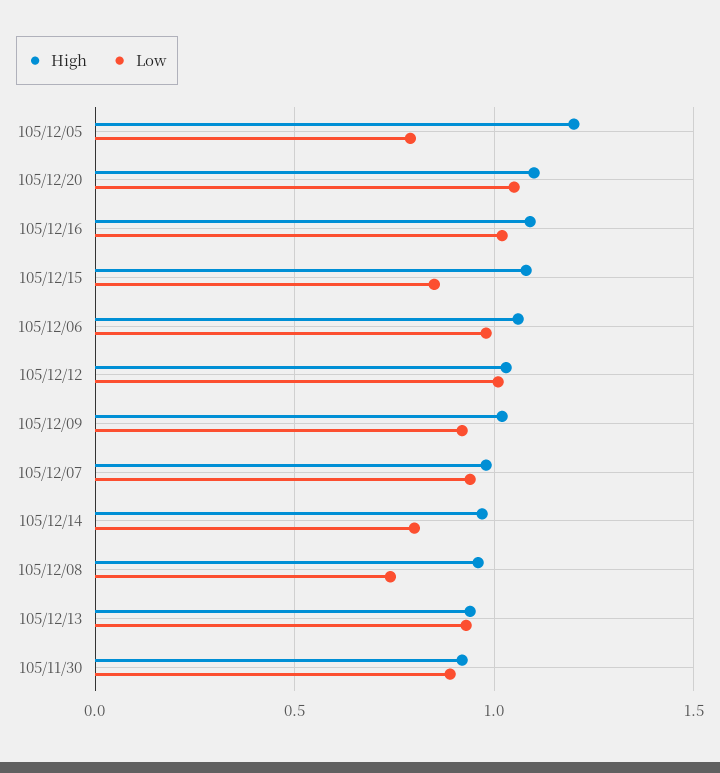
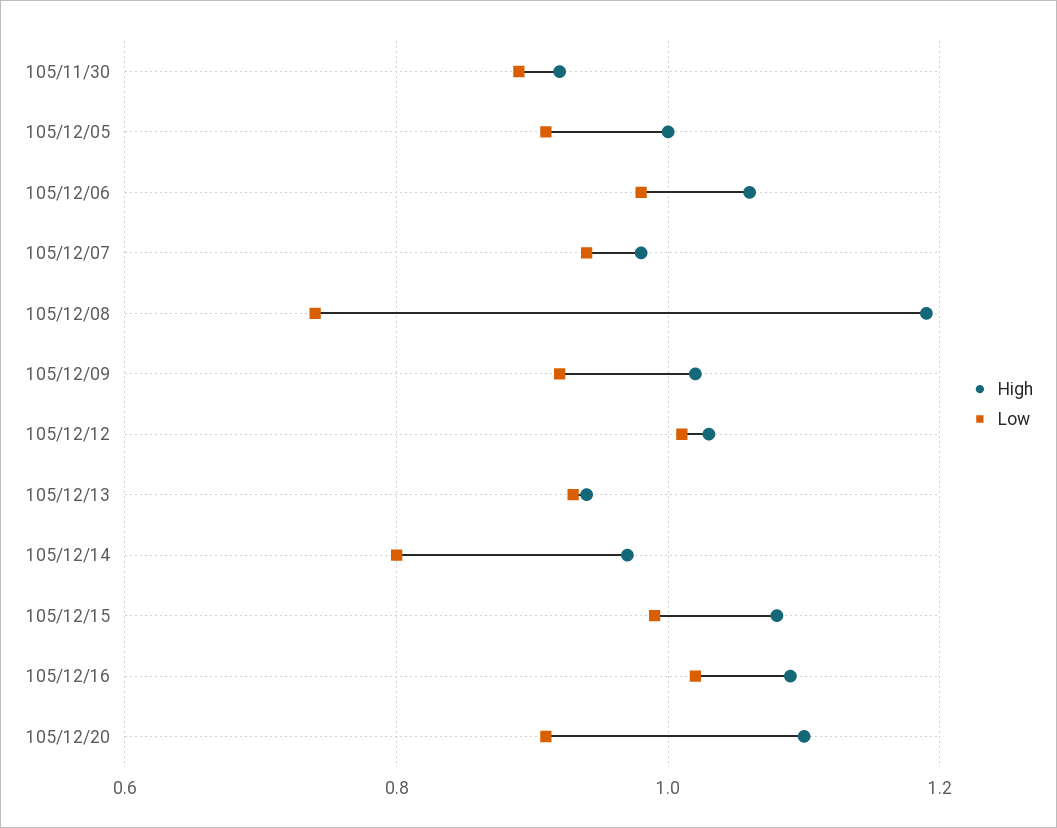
High, 105/12/05: 1.2 -> 1
Low, 105/12/05: 0.8 -> 0.9
Low, 105/12/20: 1.05 -> 0.9
Low, 105/12/15: 0.85 -> 1
High, 105/12/08: 0.95 -> 1.2

